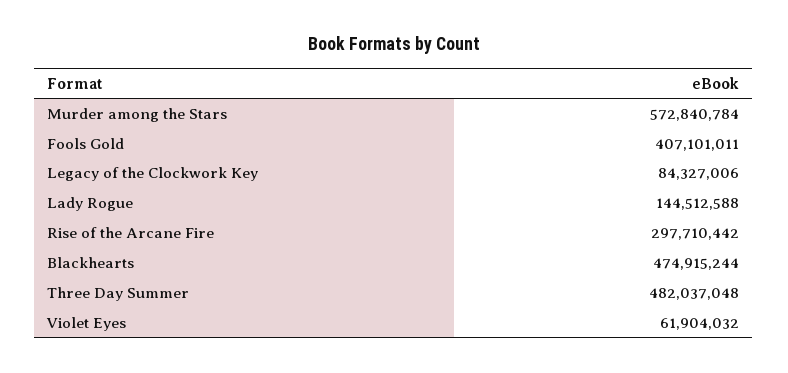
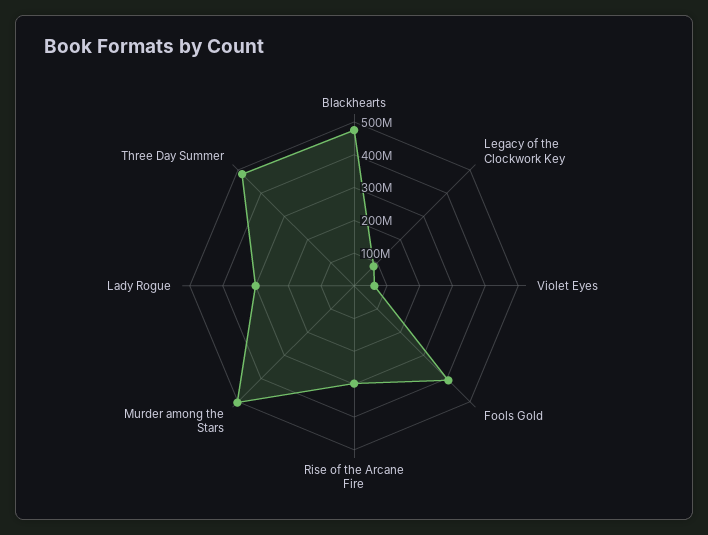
Murder among the Stars: 572840784 -> 500000000
Lady Rogue: 144512588 -> 300000000

